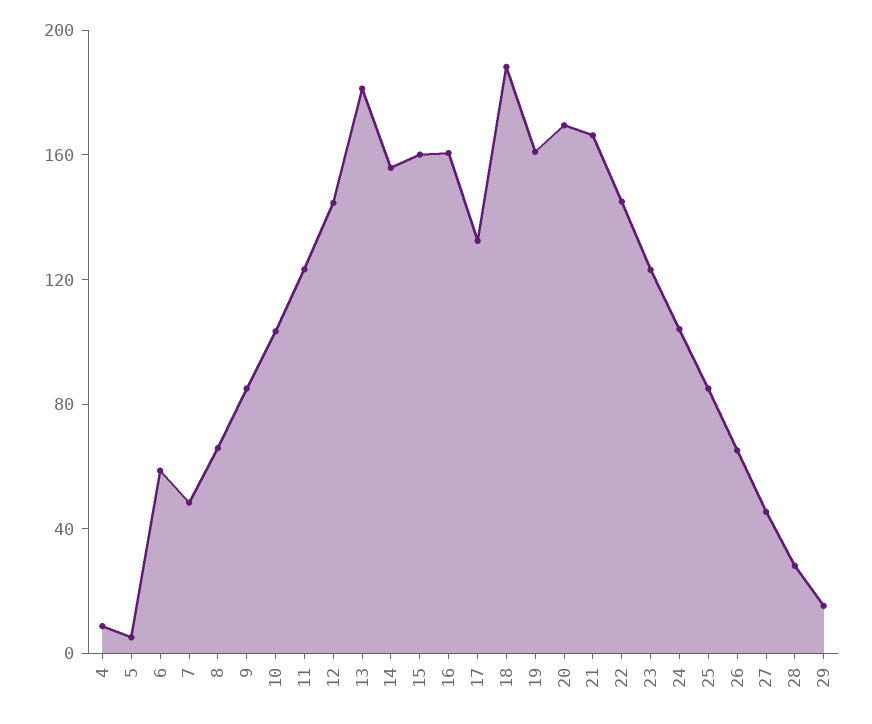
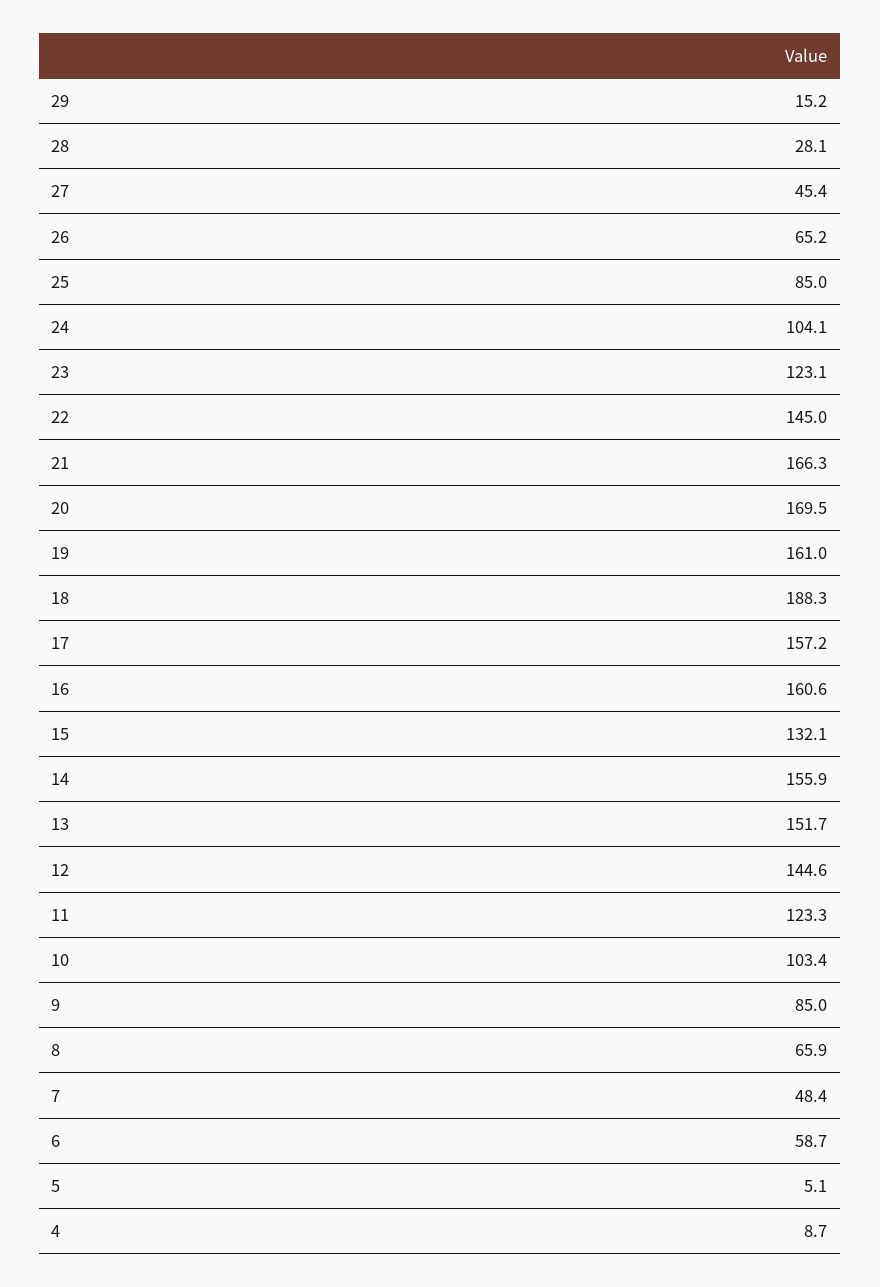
13: 180 -> 151.7
15: 160 -> 132.1
17: 130 -> 157.2

